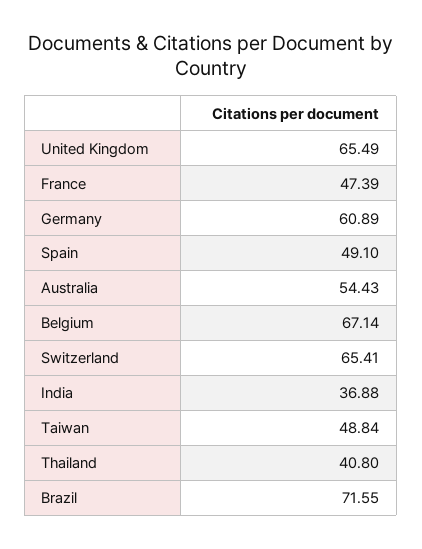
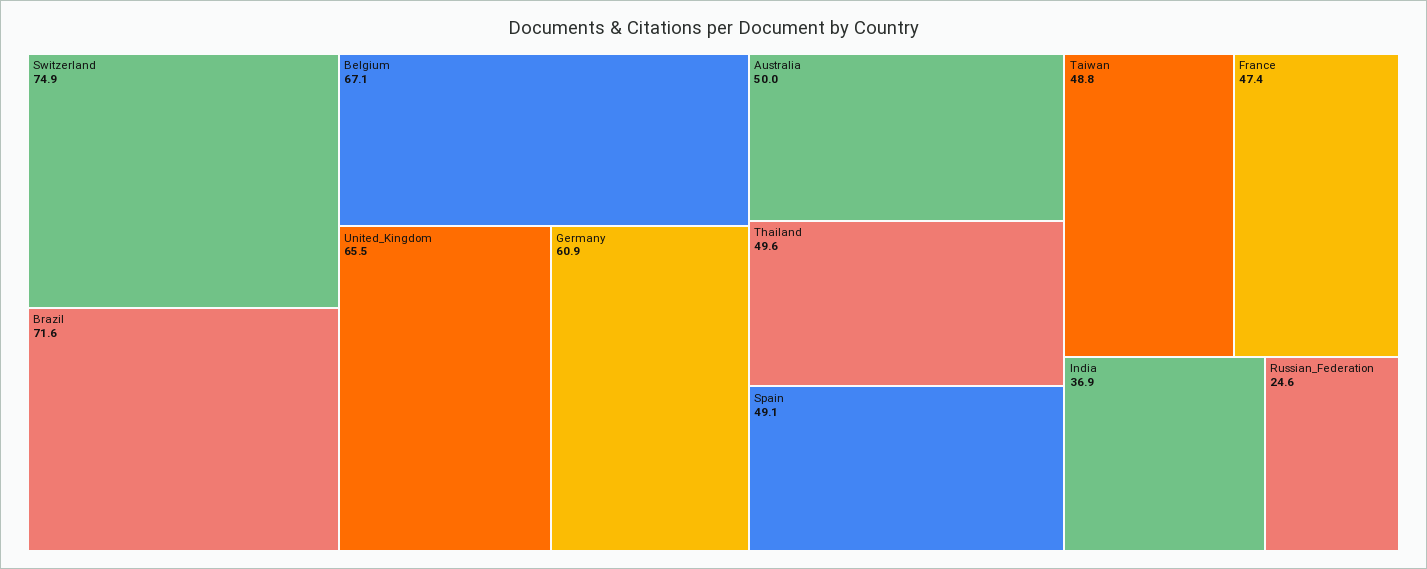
Australia: 54.43 -> 50
Switzerland: 65.41 -> 74.9
Thailand: 40.8 -> 49.6
Russian_Federation: none -> 24.6

